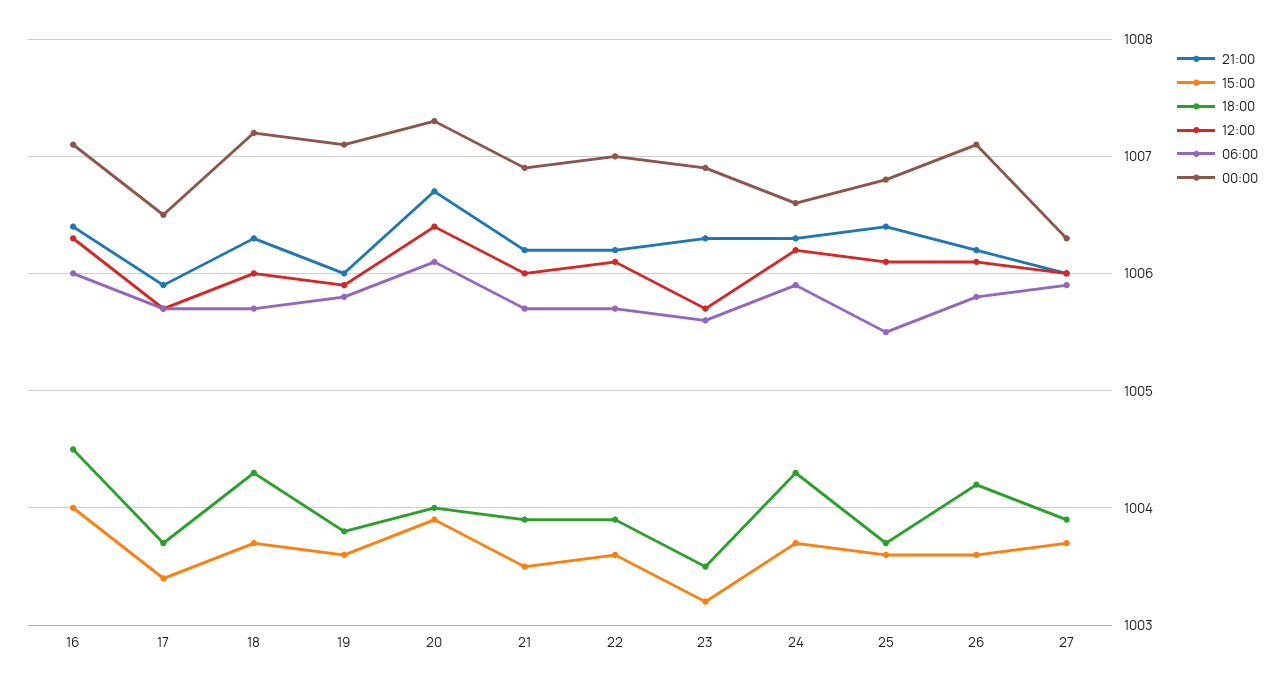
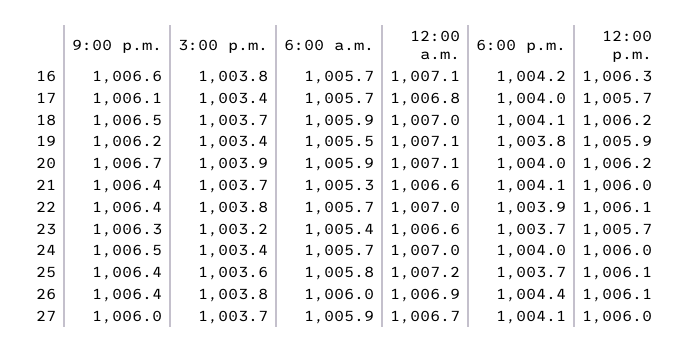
21:00, 16: 1006.4 -> 1006.6
15:00, 16: 1004 -> 1003.8
18:00, 16: 1004.5 -> 1004.2
06:00, 16: 1006 -> 1005.7
21:00, 17: 1005.9 -> 1006.1
18:00, 17: 1003.7 -> 1004
00:00, 17: 1006.5 -> 1006.8
21:00, 18: 1006.3 -> 1006.5
18:00, 18: 1004.3 -> 1004.1
12:00, 18: 1006 -> 1006.2
06:00, 18: 1005.7 -> 1005.9
00:00, 18: 1007.2 -> 1007
21:00, 19: 1006 -> 1006.2
15:00, 19: 1003.6 -> 1003.4
06:00, 19: 1005.8 -> 1005.5
12:00, 20: 1006.4 -> 1006.2
06:00, 20: 1006.1 -> 1005.9
00:00, 20: 1007.3 -> 1007.1
21:00, 21: 1006.2 -> 1006.4
15:00, 21: 1003.5 -> 1003.7
18:00, 21: 1003.9 -> 1004.1
06:00, 21: 1005.7 -> 1005.3
00:00, 21: 1006.9 -> 1006.6
21:00, 22: 1006.2 -> 1006.4
15:00, 22: 1003.6 -> 1003.8
18:00, 23: 1003.5 -> 1003.7
06:00, 23: 1005.6 -> 1005.4
00:00, 23: 1006.9 -> 1006.6
21:00, 24: 1006.3 -> 1006.5
15:00, 24: 1003.7 -> 1003.4
18:00, 24: 1004.3 -> 1004
12:00, 24: 1006.2 -> 1006
06:00, 24: 1005.9 -> 1005.7
00:00, 24: 1006.6 -> 1007
06:00, 25: 1005.5 -> 1005.8
00:00, 25: 1006.8 -> 1007.2
21:00, 26: 1006.2 -> 1006.4
15:00, 26: 1003.6 -> 1003.8
18:00, 26: 1004.2 -> 1004.4
06:00, 26: 1005.8 -> 1006
00:00, 26: 1007.1 -> 1006.9
18:00, 27: 1003.9 -> 1004.1
00:00, 27: 1006.3 -> 1006.7

